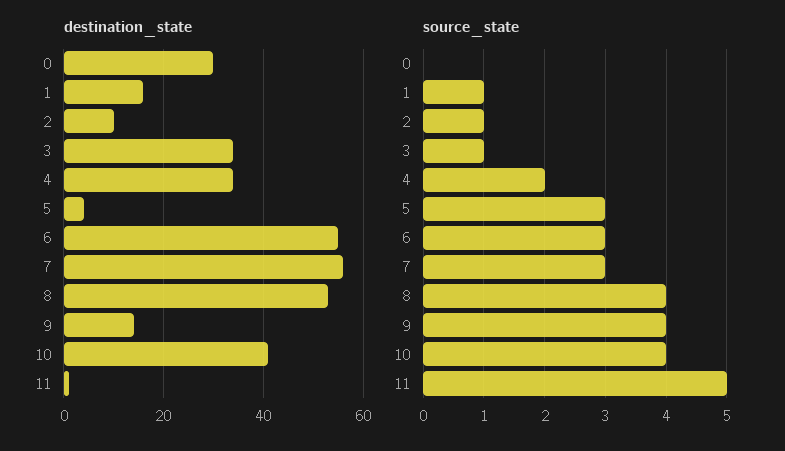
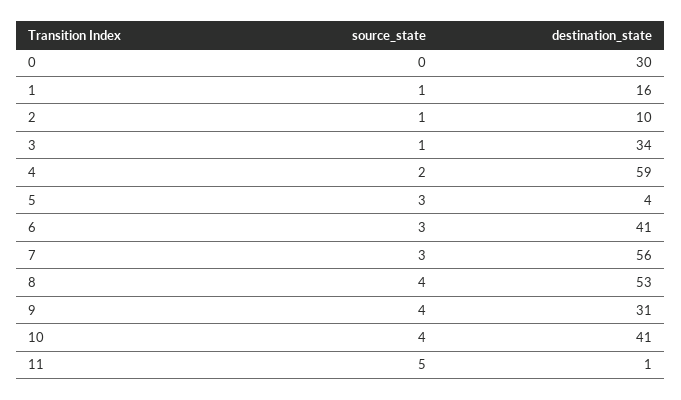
destination_state, 4: 35 -> 59
destination_state, 6: 55 -> 41
destination_state, 9: 15 -> 31

